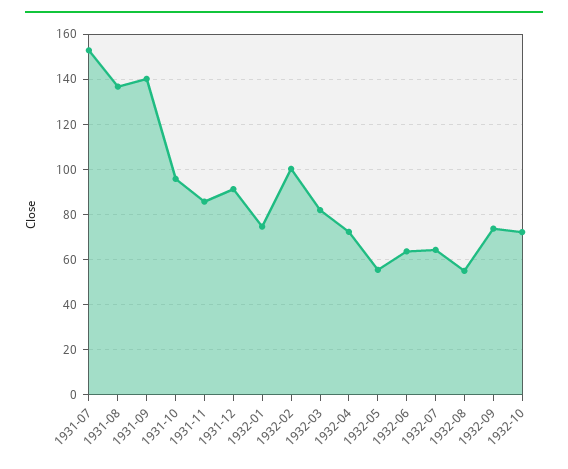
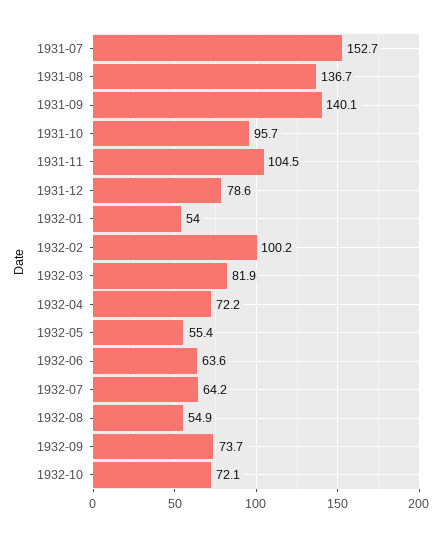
1931-11: 85 -> 104.5
1931-12: 90 -> 78.6
1932-01: 75 -> 54

